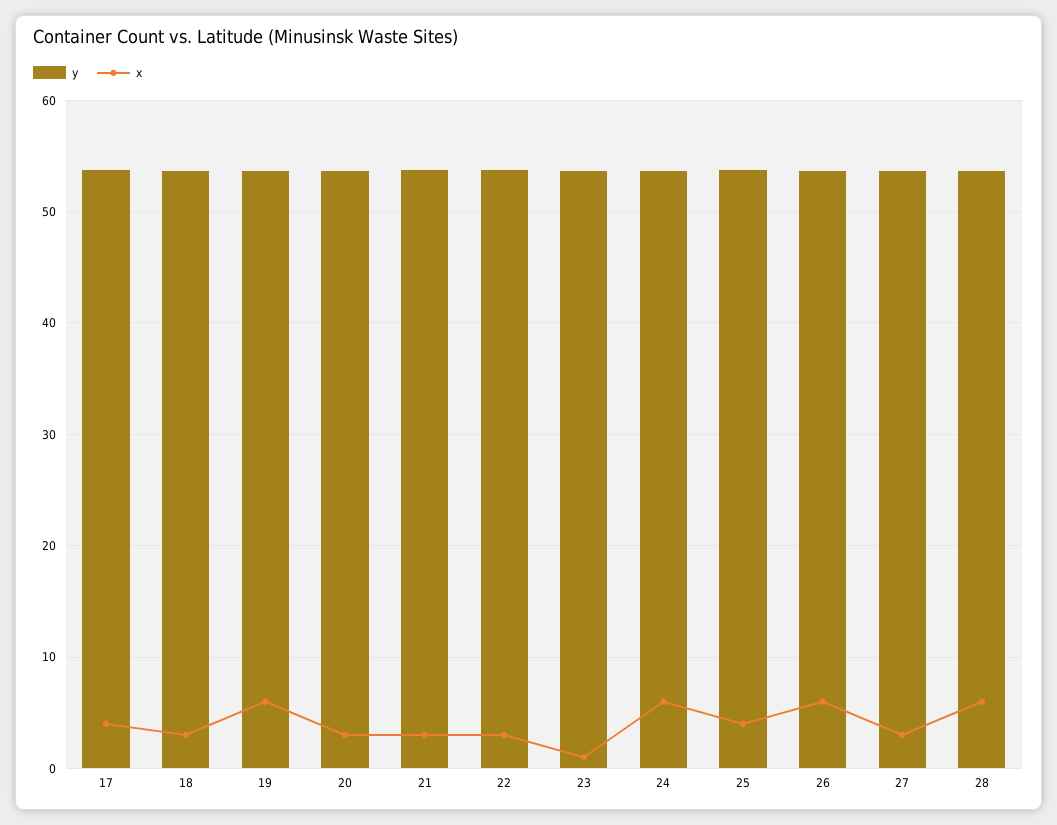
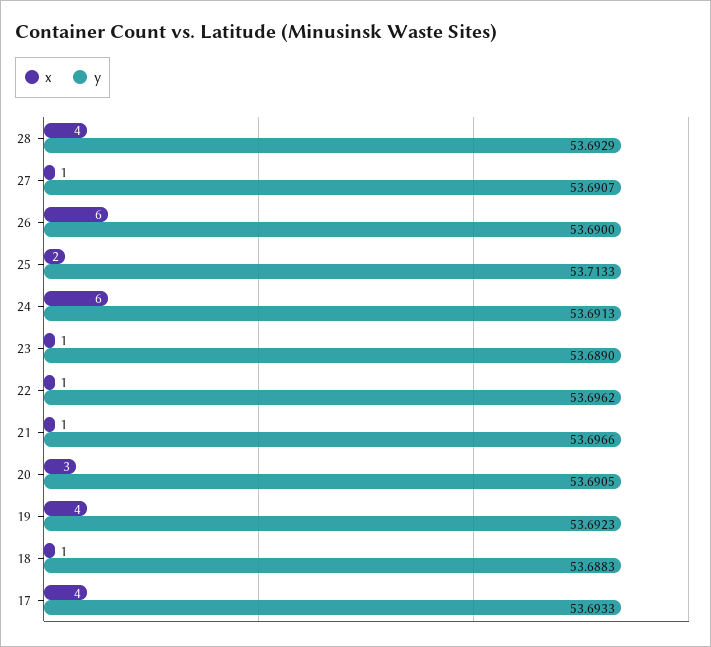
x, 18: 3 -> 1
x, 19: 6 -> 4
x, 21: 3 -> 1
x, 22: 3 -> 1
x, 25: 4 -> 2
x, 27: 3 -> 1
x, 28: 6 -> 4

